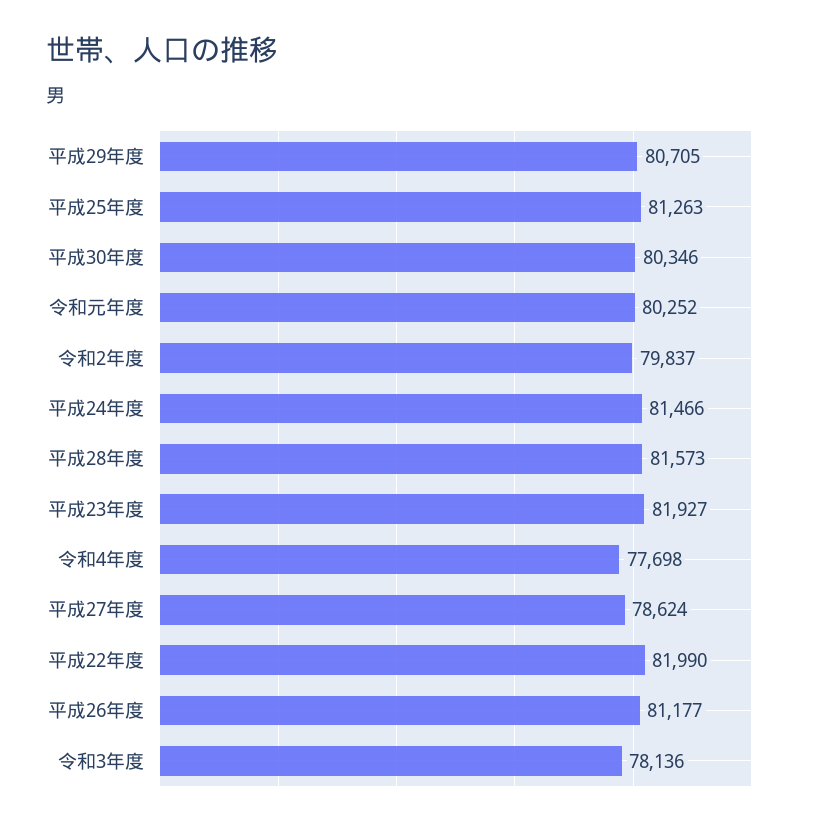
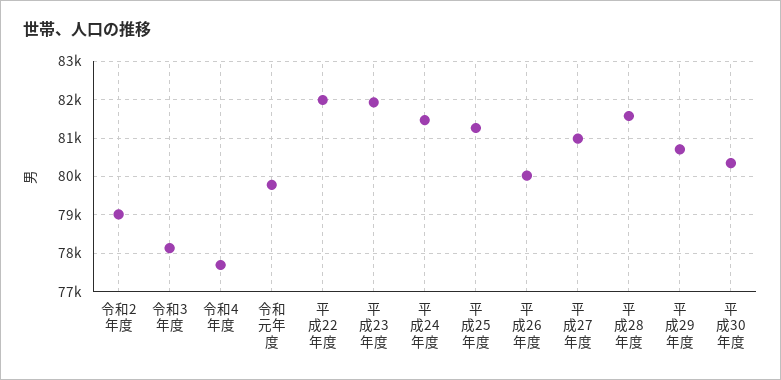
令和元年度: 80252 -> 79800
令和2年度: 79837 -> 79000
平成27年度: 78624 -> 81000
平成26年度: 81177 -> 80000

